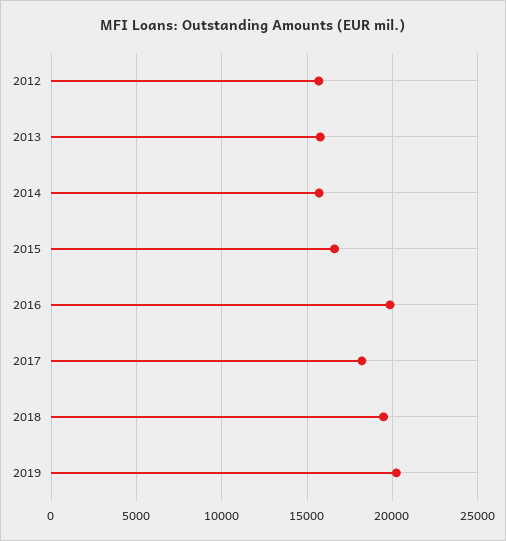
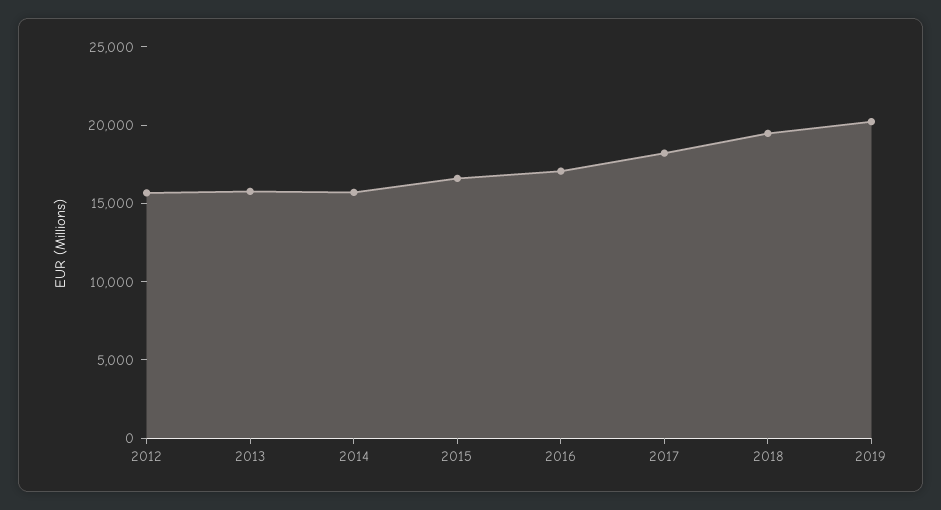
2016: 20000 -> 17000

